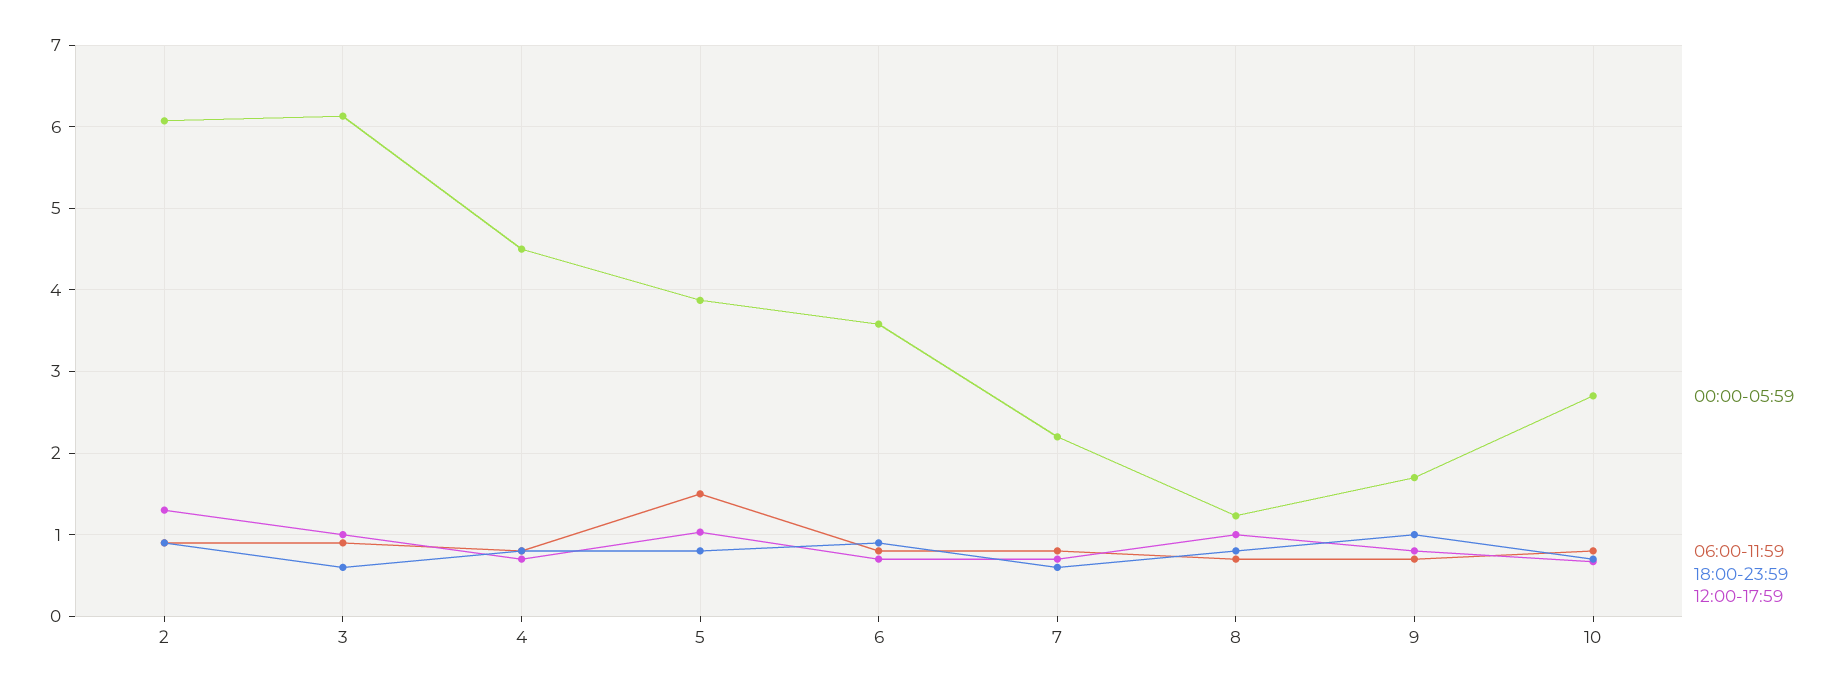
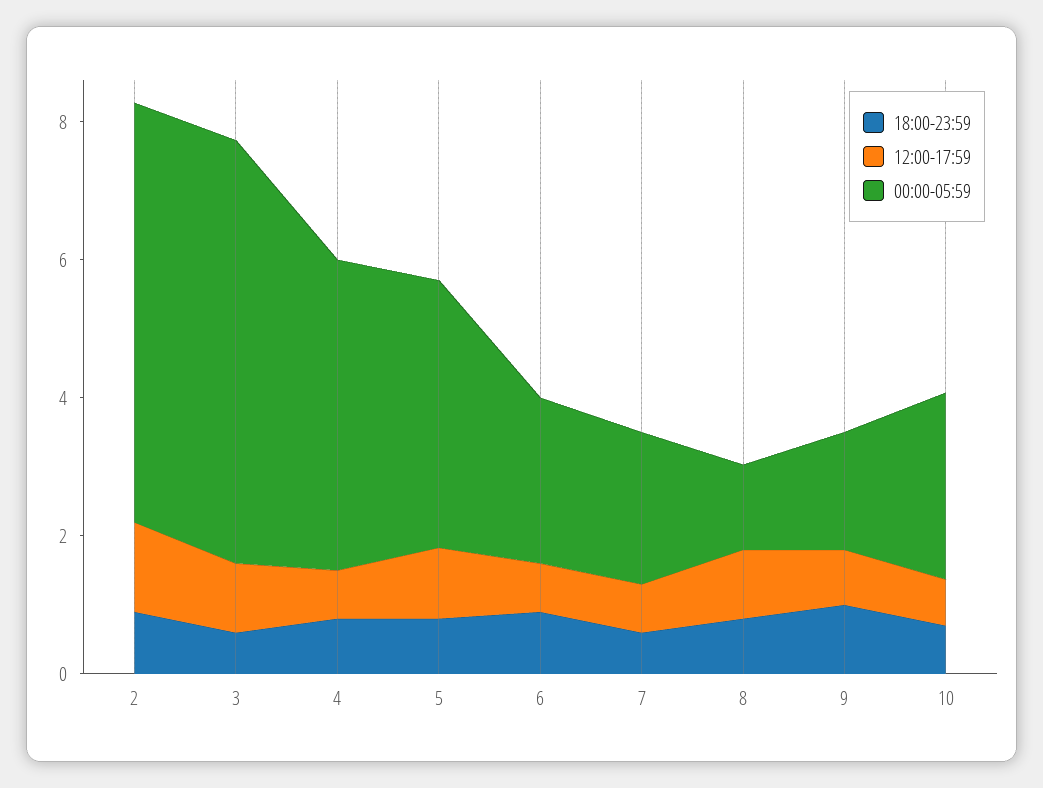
06:00-11:59, 2: 0.9 -> none
06:00-11:59, 3: 0.9 -> none
06:00-11:59, 4: 0.8 -> none
06:00-11:59, 5: 1.5 -> none
00:00-05:59, 6: 3.6 -> 2.5
06:00-11:59, 6: 0.8 -> none
06:00-11:59, 7: 0.8 -> none
06:00-11:59, 8: 0.7 -> none
06:00-11:59, 9: 0.7 -> none
06:00-11:59, 10: 0.8 -> none

